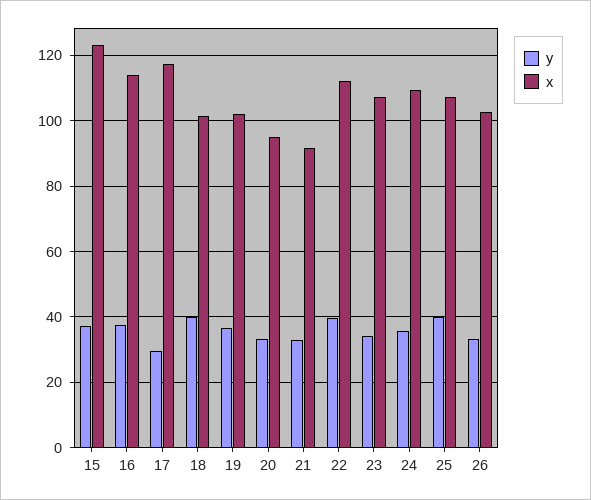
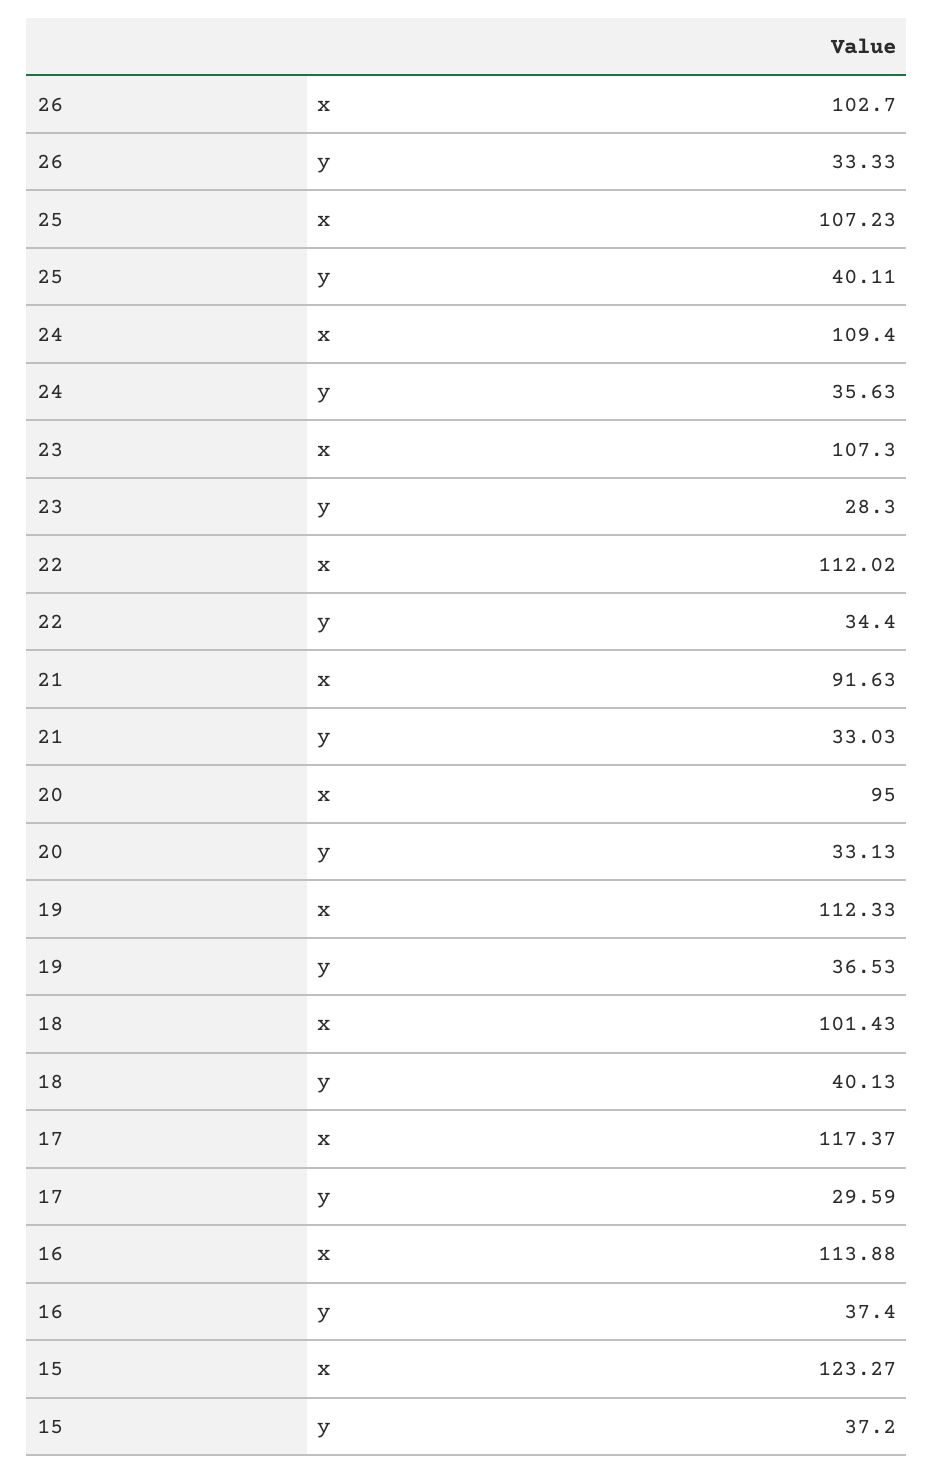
x, 19: 102 -> 112.33
y, 22: 40 -> 34.4
y, 23: 34 -> 28.3

